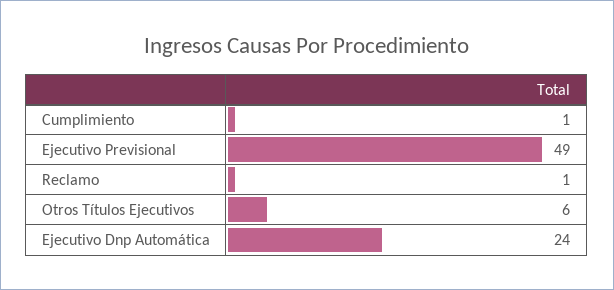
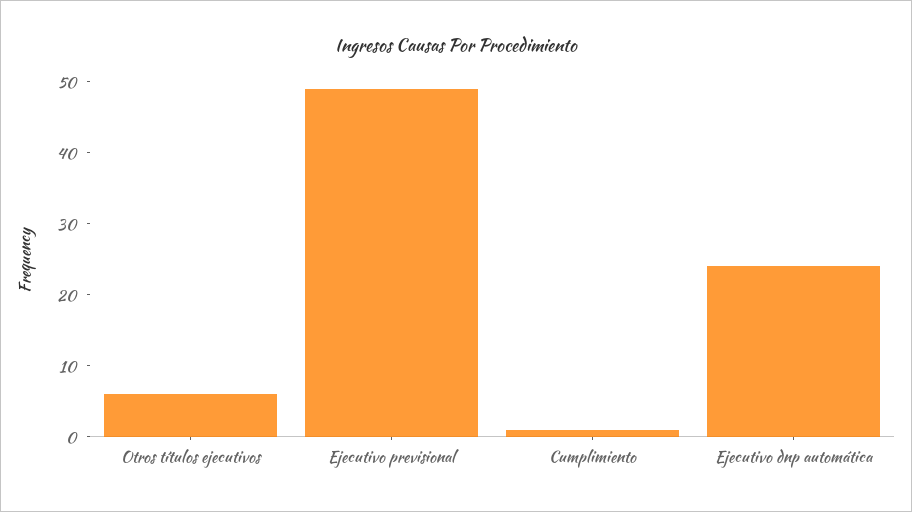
Reclamo: 1 -> none

